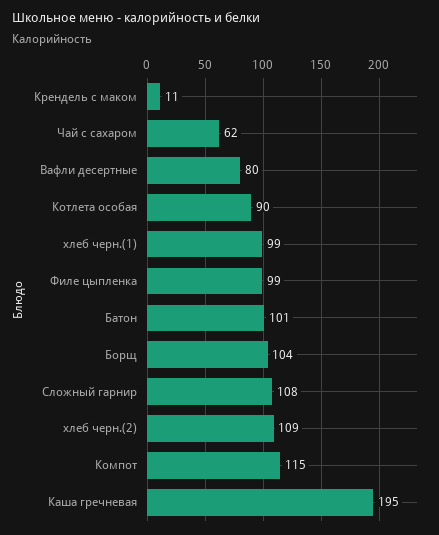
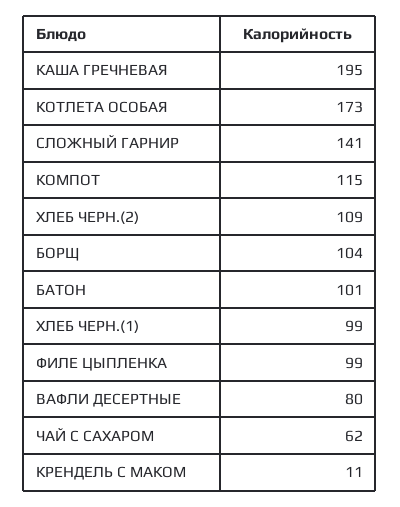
Котлета особая: 90 -> 173
Сложный гарнир: 108 -> 141

